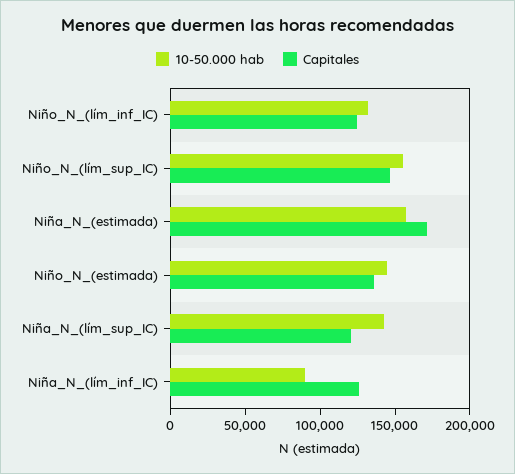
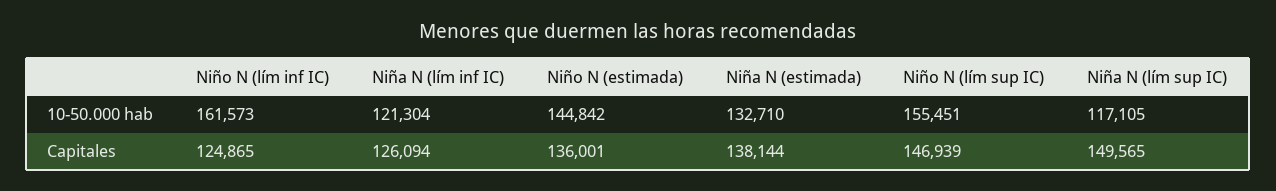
10-50.000 hab, Niño_N_(lím_inf_IC): 130000 -> 161573
10-50.000 hab, Niña_N_(estimada): 160000 -> 132710
Capitales, Niña_N_(estimada): 170000 -> 138144
10-50.000 hab, Niña_N_(lím_sup_IC): 140000 -> 117105
Capitales, Niña_N_(lím_sup_IC): 120000 -> 149565
10-50.000 hab, Niña_N_(lím_inf_IC): 90000 -> 121304

